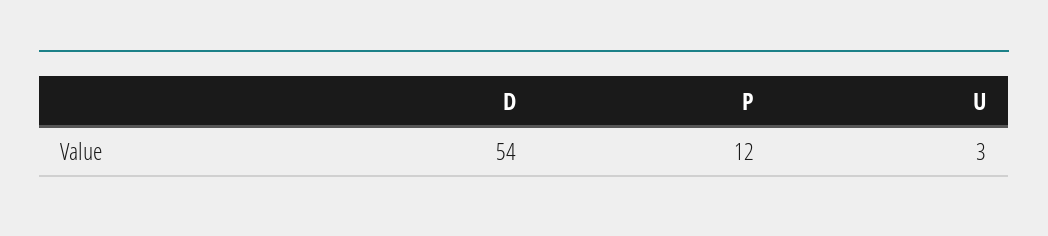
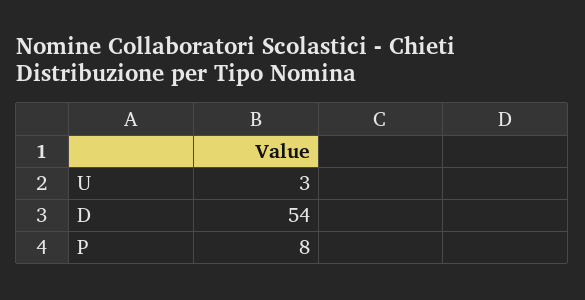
P: 12 -> 8

